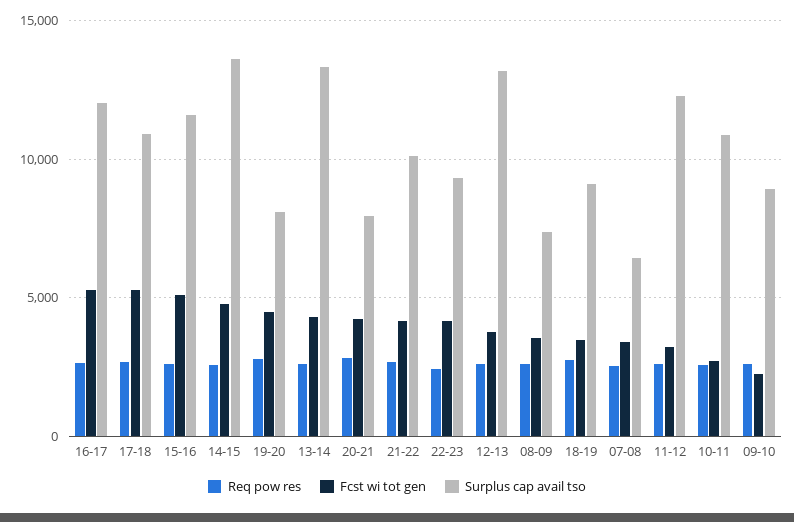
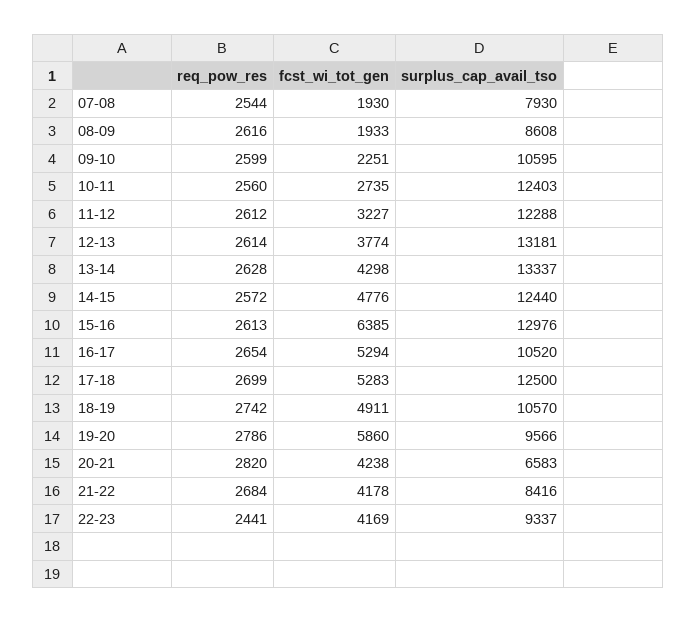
Surplus cap avail tso, 16-17: 12000 -> 10520
Surplus cap avail tso, 17-18: 11000 -> 12500
Fcst wi tot gen, 15-16: 5000 -> 6385
Surplus cap avail tso, 15-16: 11500 -> 12976
Surplus cap avail tso, 14-15: 13500 -> 12440
Fcst wi tot gen, 19-20: 4500 -> 5860
Surplus cap avail tso, 19-20: 8000 -> 9566
Surplus cap avail tso, 20-21: 8000 -> 6583
Surplus cap avail tso, 21-22: 10000 -> 8416
Fcst wi tot gen, 08-09: 3500 -> 1933
Surplus cap avail tso, 08-09: 7500 -> 8608
Fcst wi tot gen, 18-19: 3500 -> 4911
Surplus cap avail tso, 18-19: 9000 -> 10570
Fcst wi tot gen, 07-08: 3500 -> 1930
Surplus cap avail tso, 07-08: 6500 -> 7930
Surplus cap avail tso, 10-11: 11000 -> 12403
Surplus cap avail tso, 09-10: 9000 -> 10595

